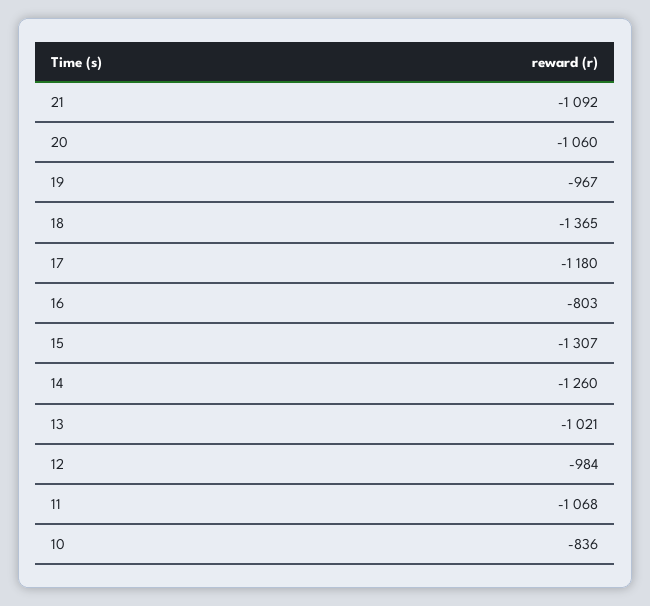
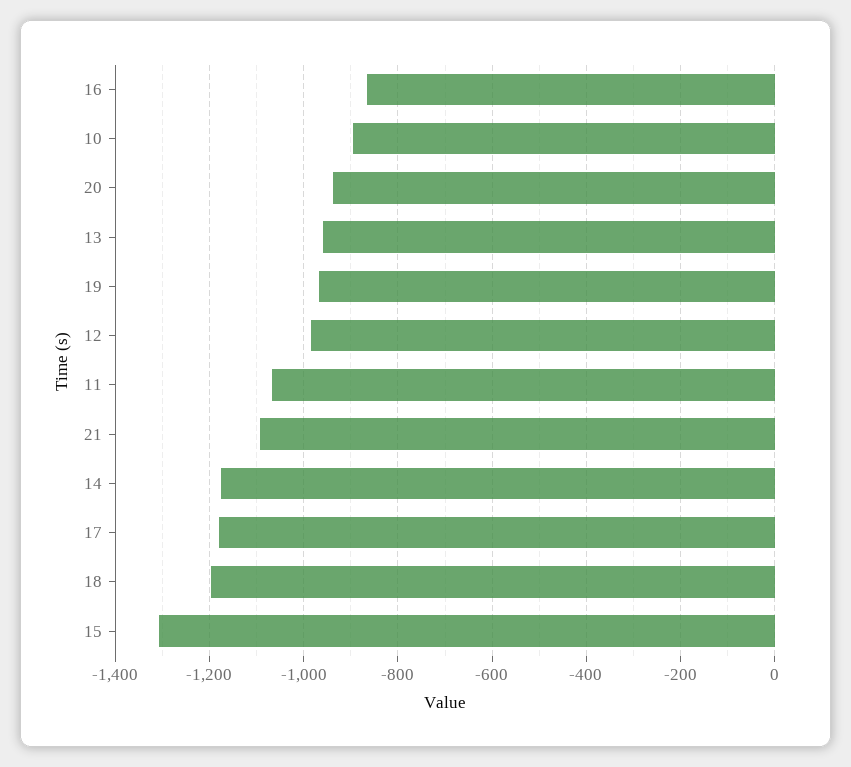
20: -1060 -> -940
18: -1365 -> -1200
16: -803 -> -860
14: -1260 -> -1180
13: -1021 -> -960
10: -836 -> -900

